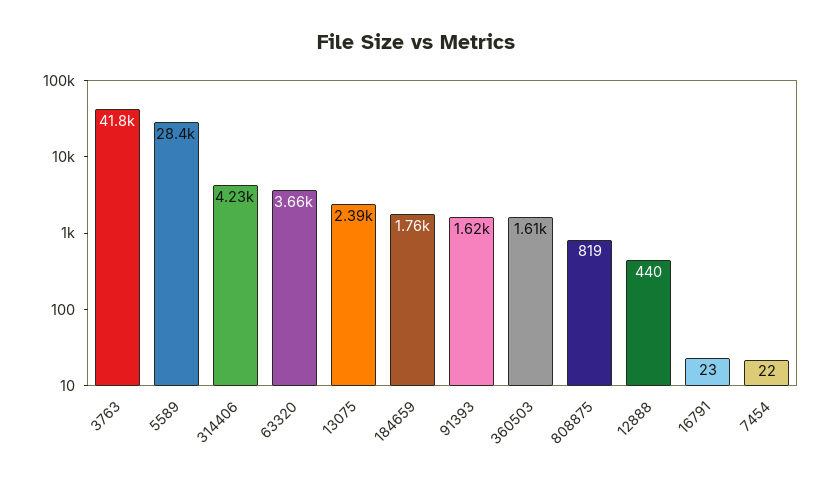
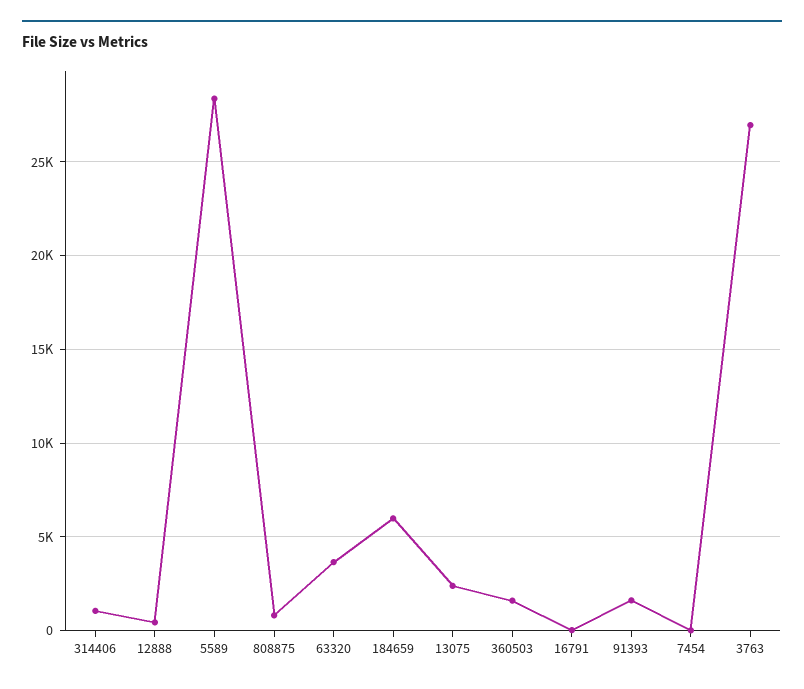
3763: 41800 -> 27000
314406: 4230 -> 1000
184659: 1760 -> 6000

